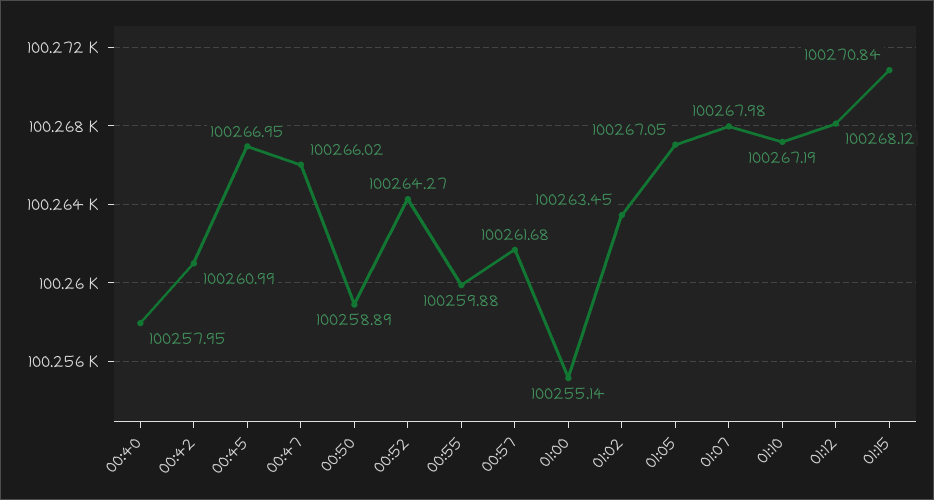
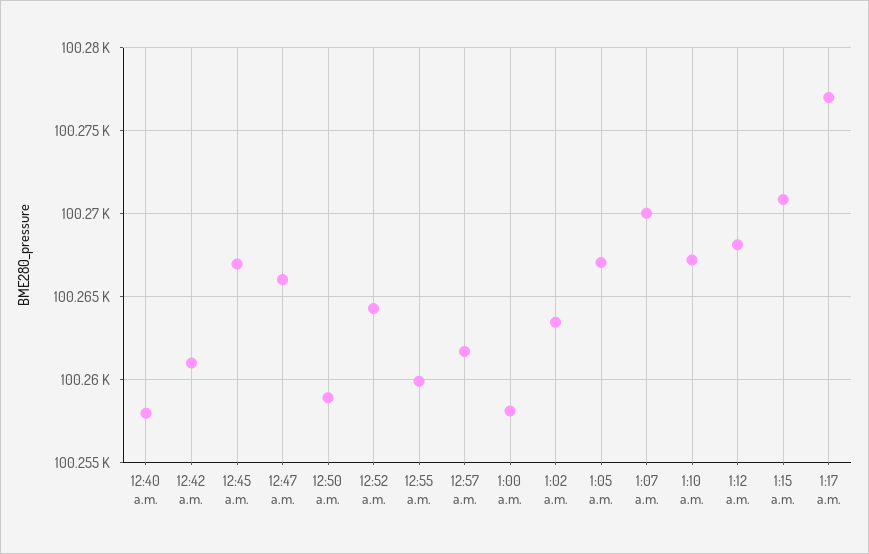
01:00: 100255.14 -> 100258
01:07: 100267.98 -> 100270
1:17 a.m.: none -> 100277

